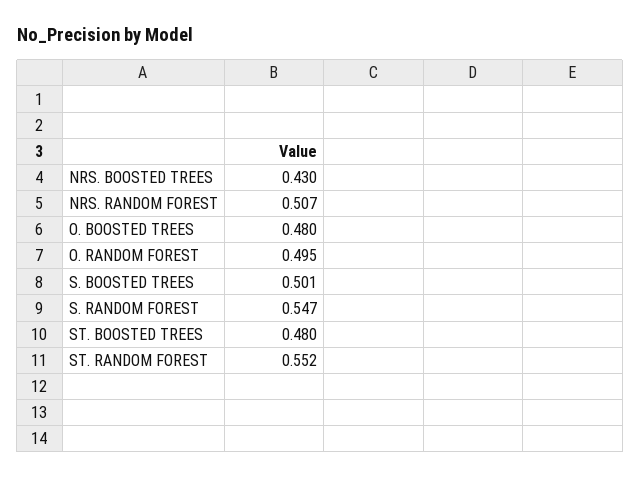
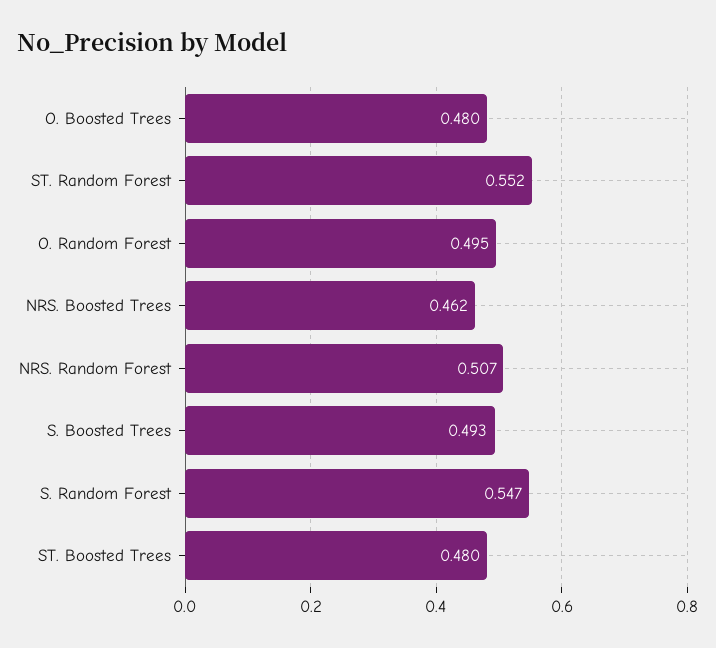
NRS. BOOSTED TREES: 0.43 -> 0.462
S. BOOSTED TREES: 0.501 -> 0.493

